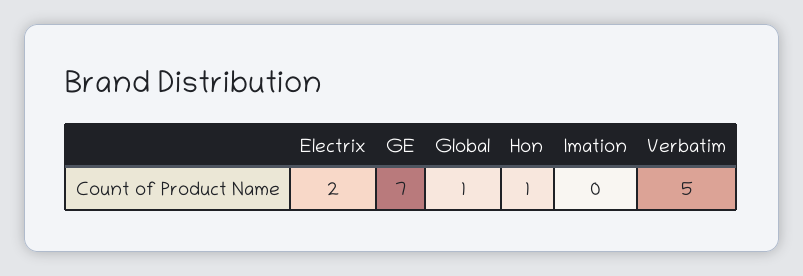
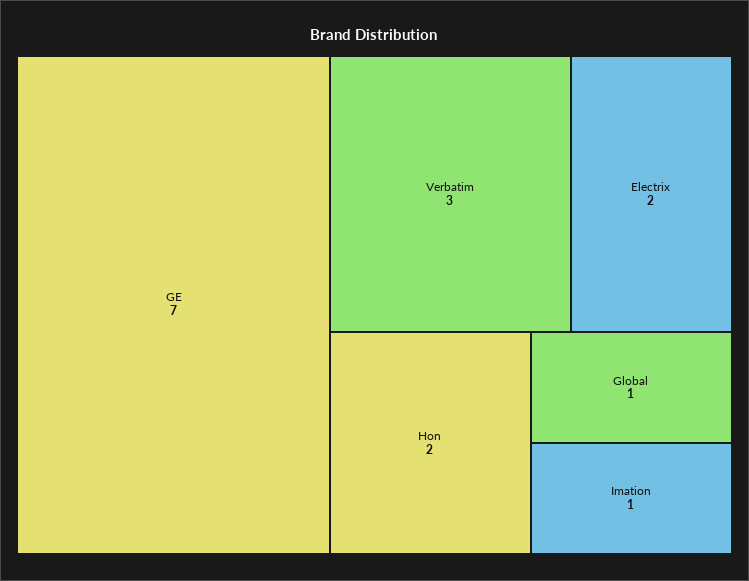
Hon: 1 -> 2
Imation: 0 -> 1
Verbatim: 5 -> 3

